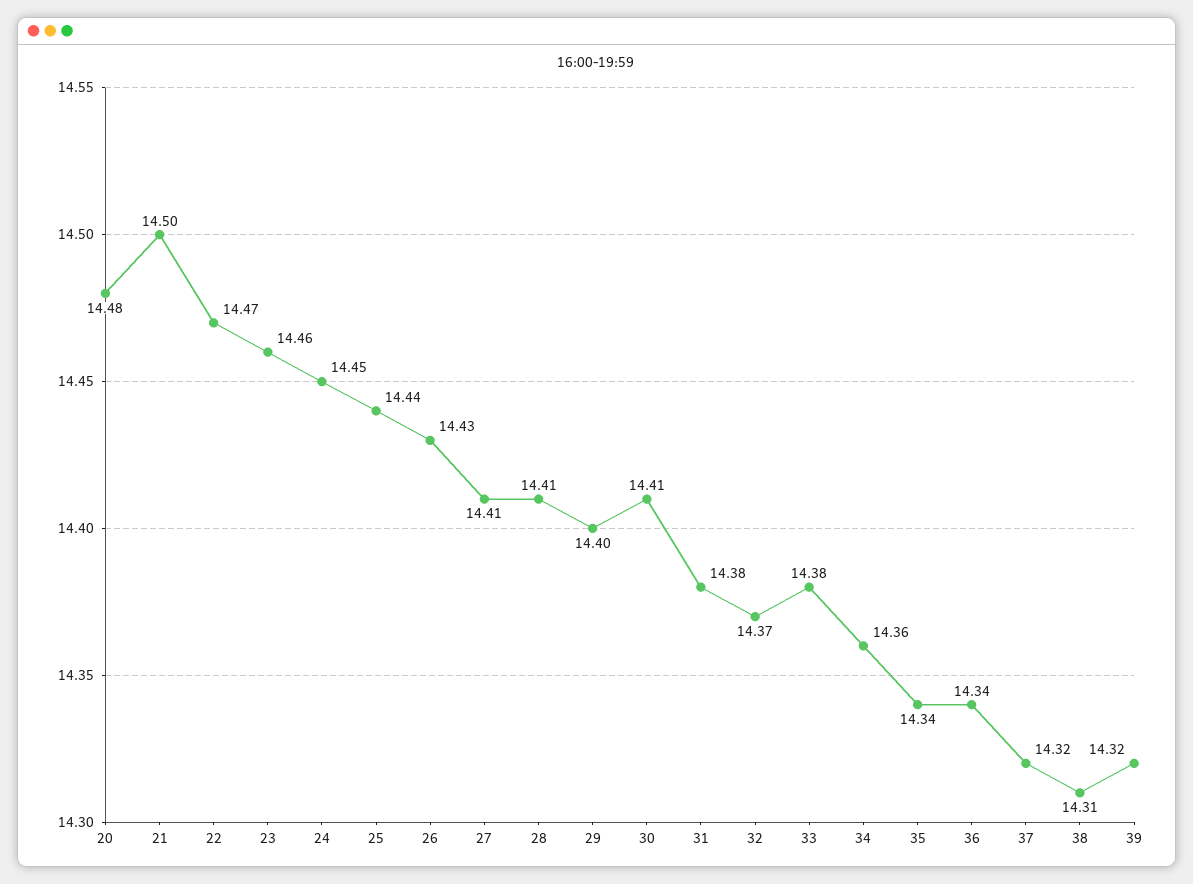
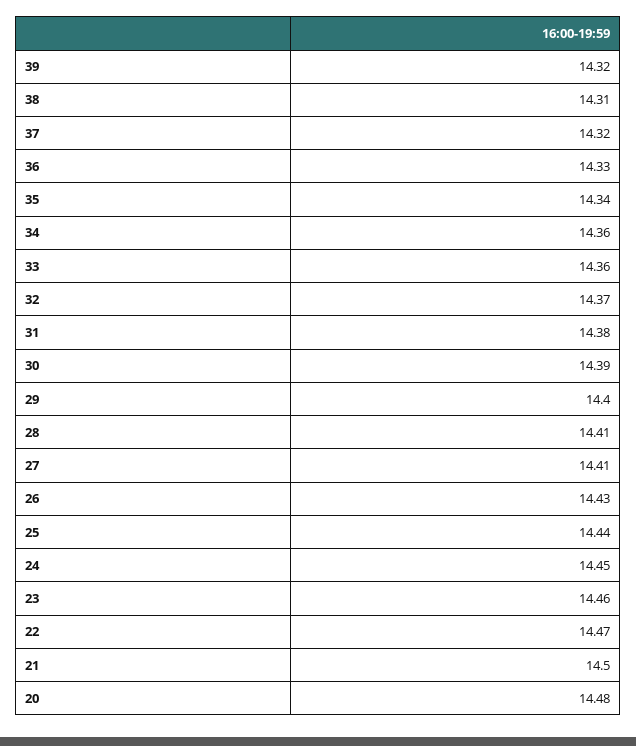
30: 14.41 -> 14.39
33: 14.38 -> 14.36
36: 14.34 -> 14.33

